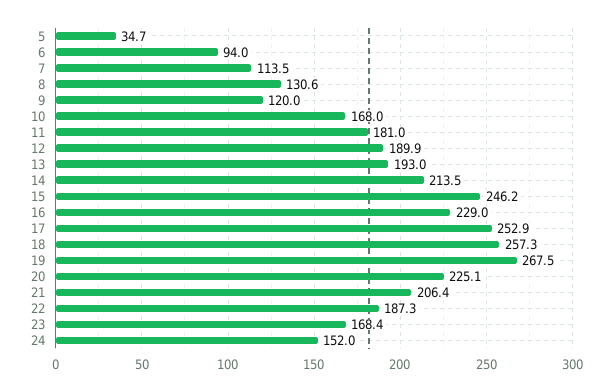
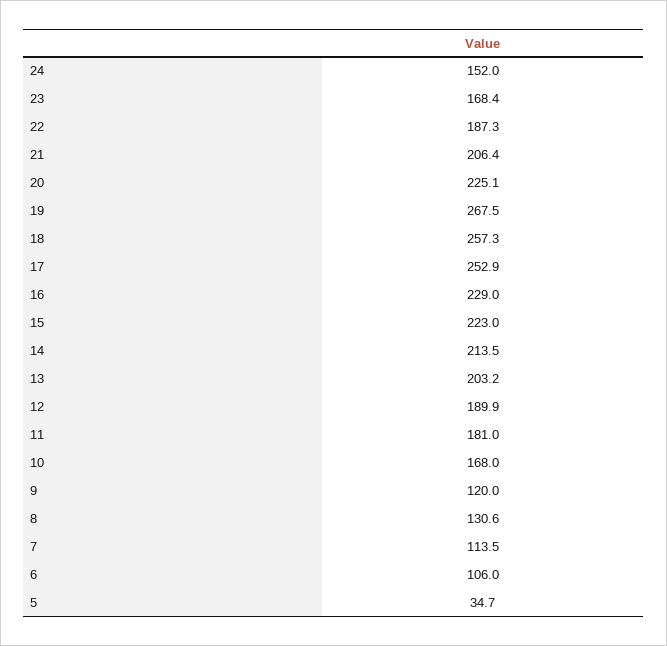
6: 94 -> 106
13: 193 -> 203.2
15: 246.2 -> 223

